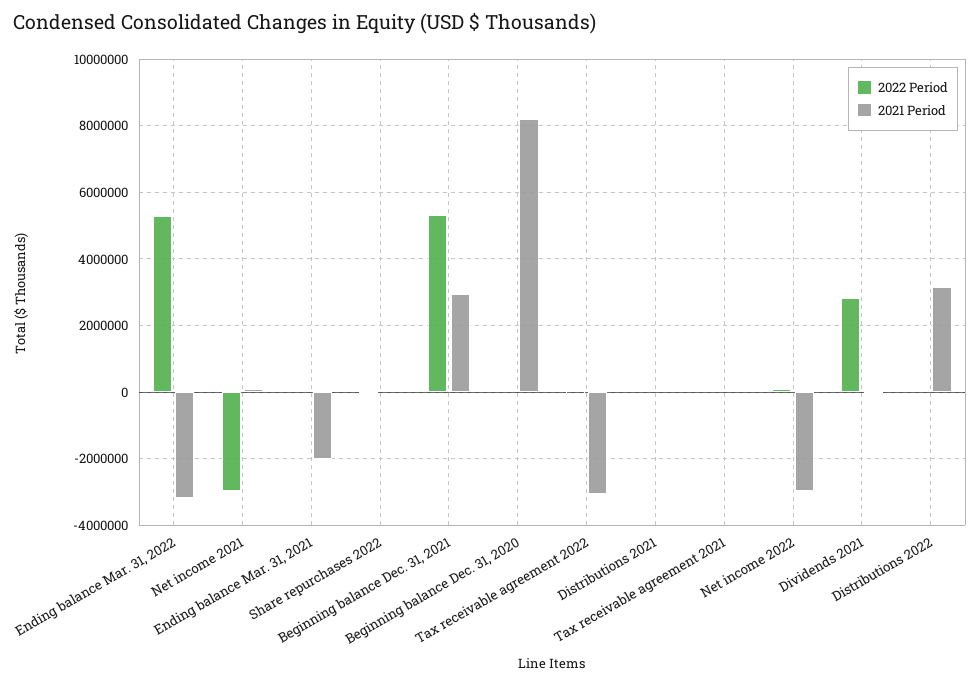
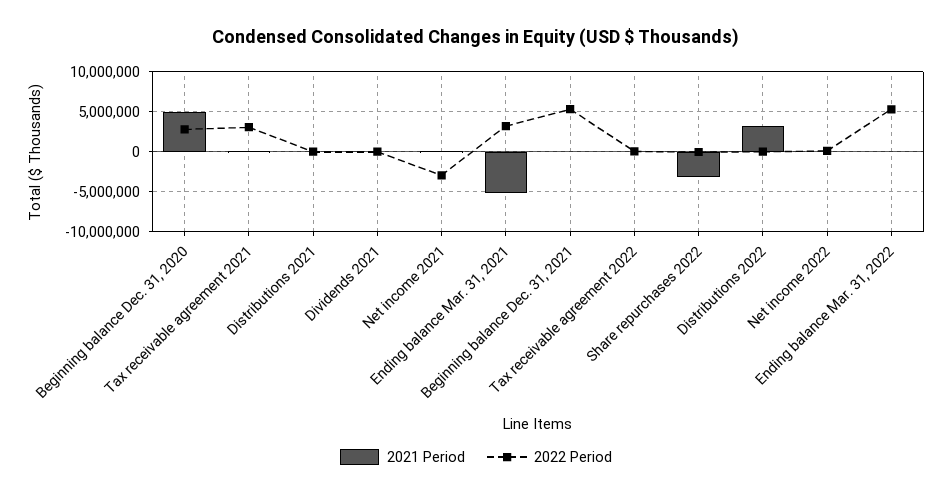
2021 Period, Ending balance Mar. 31, 2022: -3200000 -> 0
2022 Period, Ending balance Mar. 31, 2021: 0 -> 3000000
2021 Period, Ending balance Mar. 31, 2021: -2000000 -> -5000000
2021 Period, Share repurchases 2022: 0 -> -3000000
2021 Period, Beginning balance Dec. 31, 2021: 3000000 -> 0
2022 Period, Beginning balance Dec. 31, 2020: 0 -> 3000000
2021 Period, Beginning balance Dec. 31, 2020: 8200000 -> 5000000
2021 Period, Tax receivable agreement 2022: -3000000 -> 0
2022 Period, Tax receivable agreement 2021: 0 -> 3000000
2021 Period, Net income 2022: -3000000 -> 0
2022 Period, Dividends 2021: 2800000 -> 0

